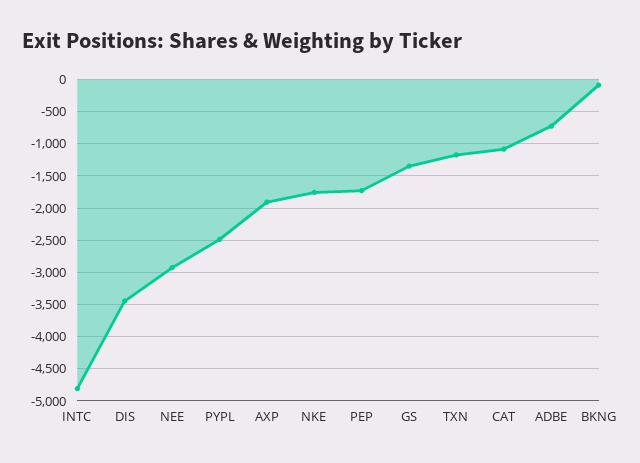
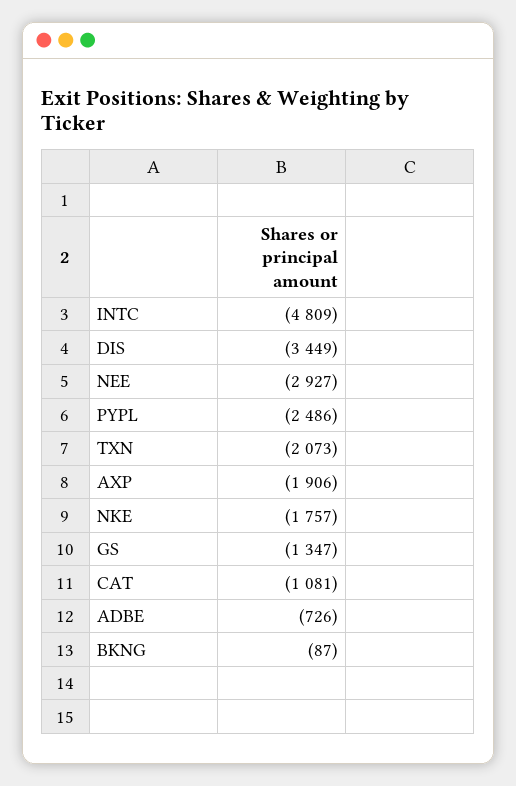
PEP: -1700 -> none
TXN: -1200 -> -2073

